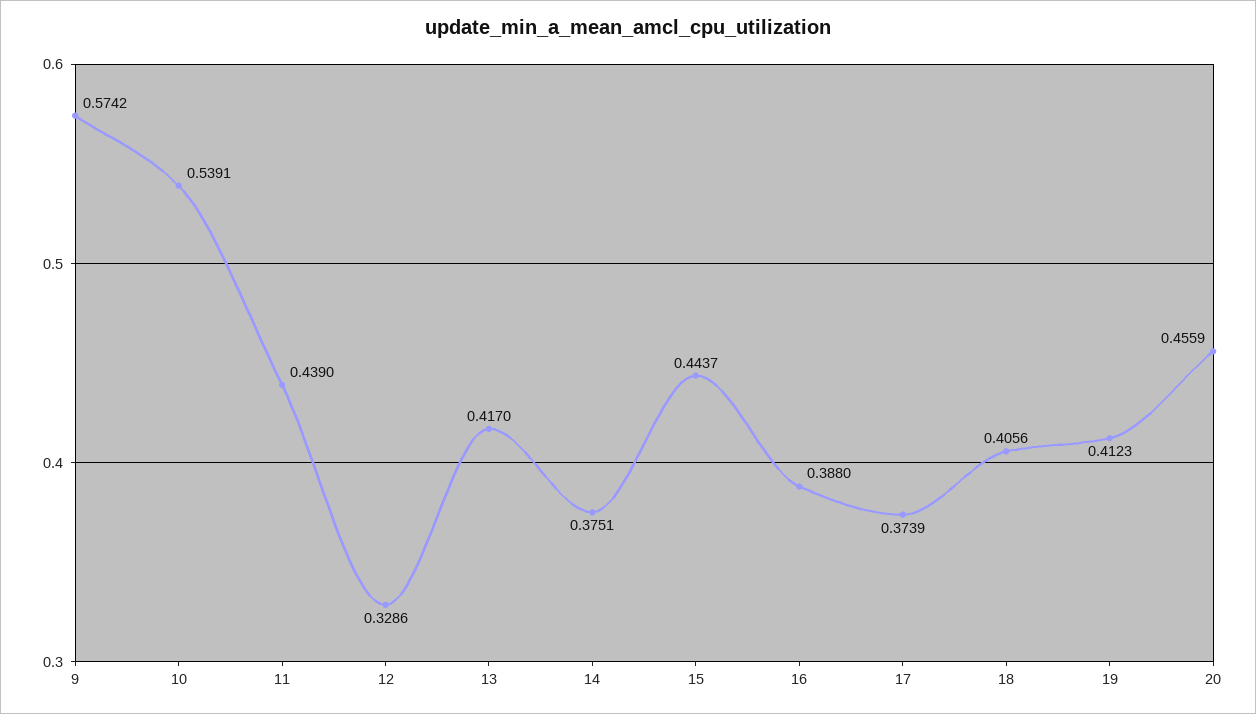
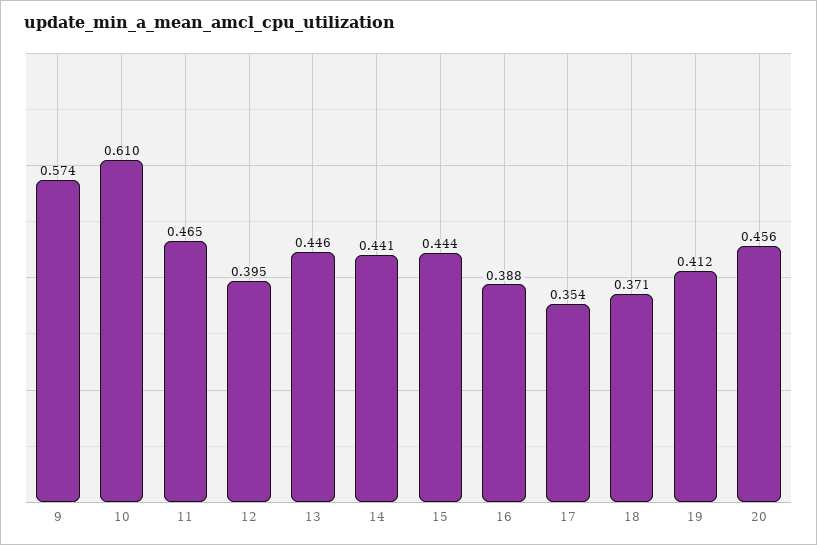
10: 0.5391 -> 0.61
11: 0.439 -> 0.465
12: 0.3286 -> 0.395
13: 0.417 -> 0.446
14: 0.3751 -> 0.441
17: 0.3739 -> 0.354
18: 0.4056 -> 0.371

